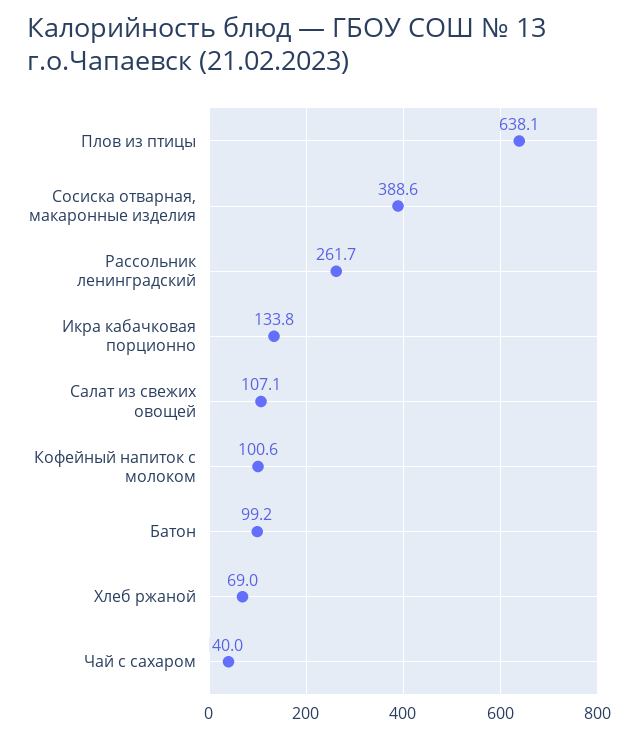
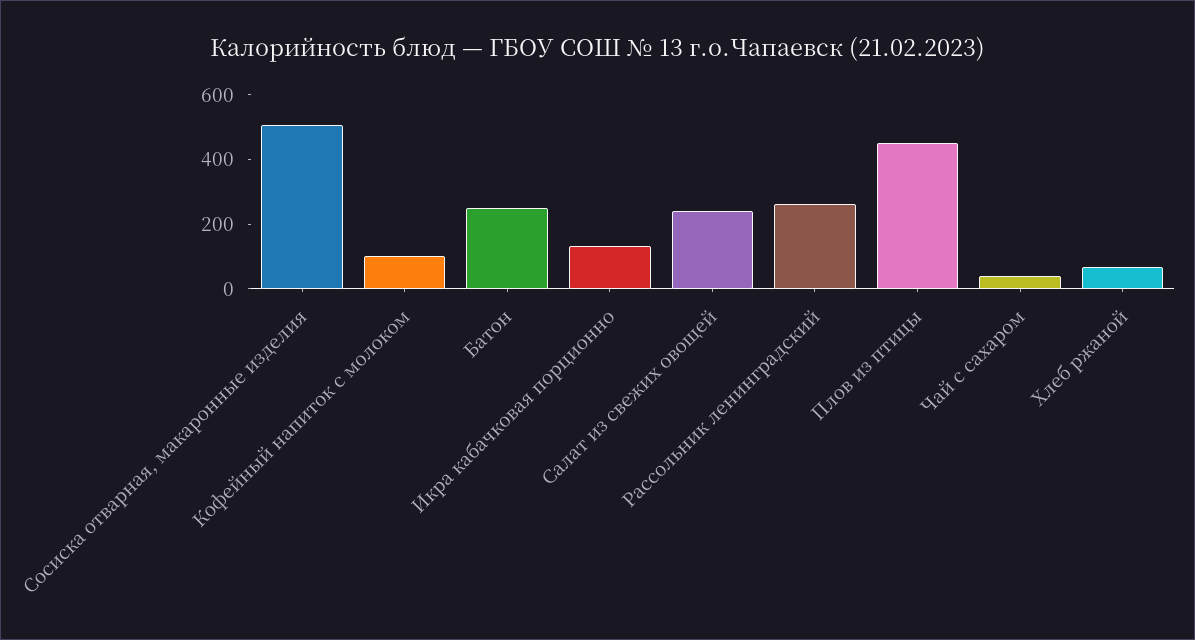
Плов из птицы: 638.1 -> 450
Сосиска отварная, макаронные изделия: 388.6 -> 500
Салат из свежих овощей: 107.1 -> 250
Батон: 99.2 -> 250

